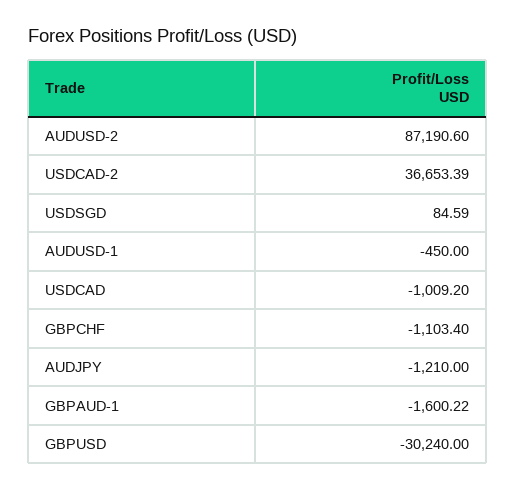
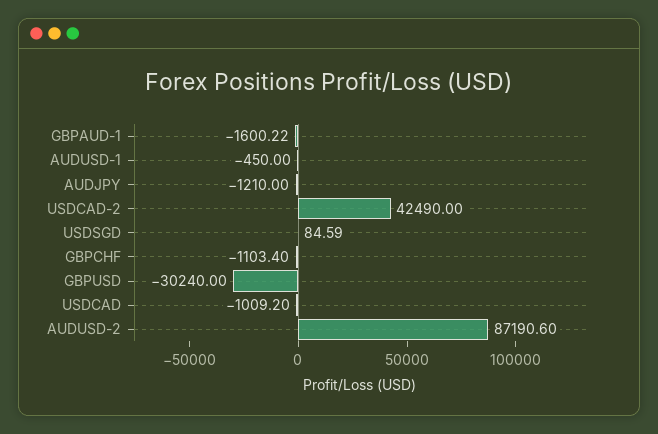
USDCAD-2: 36653.39 -> 42490

